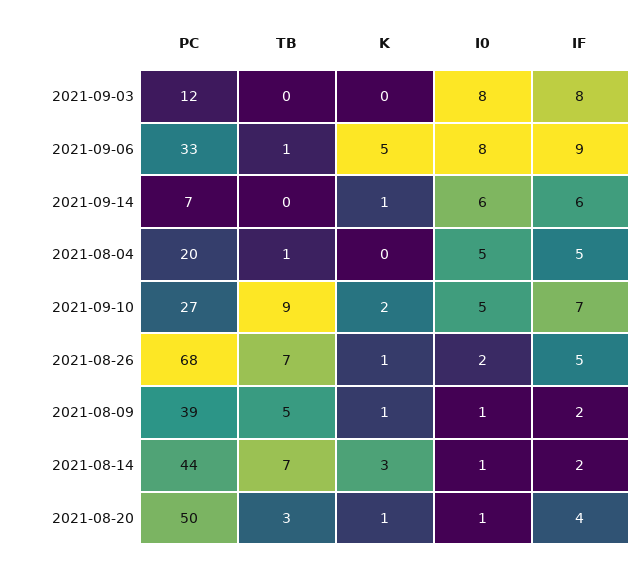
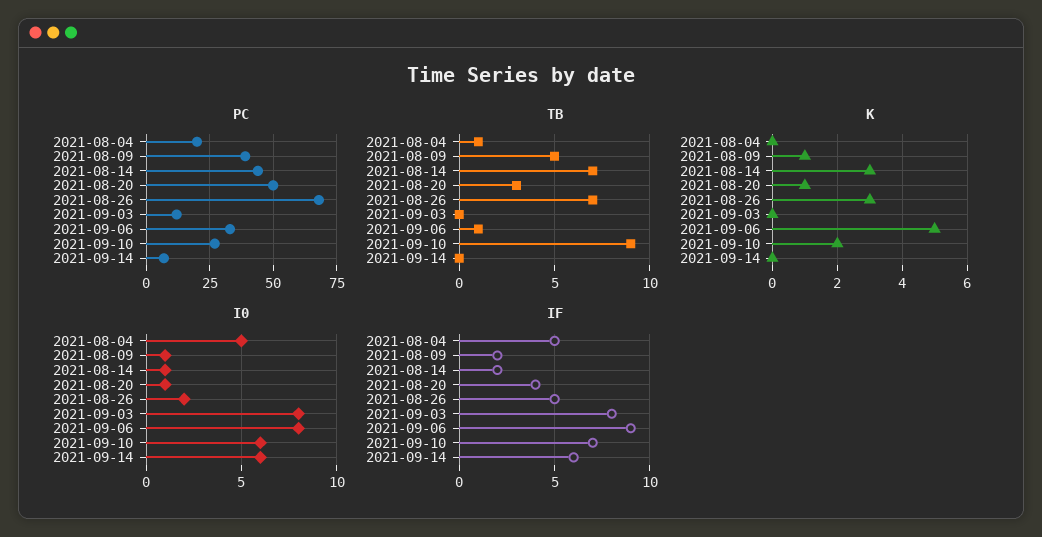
K, 2021-09-14: 1 -> 0
I0, 2021-09-10: 5 -> 6
K, 2021-08-26: 1 -> 3

